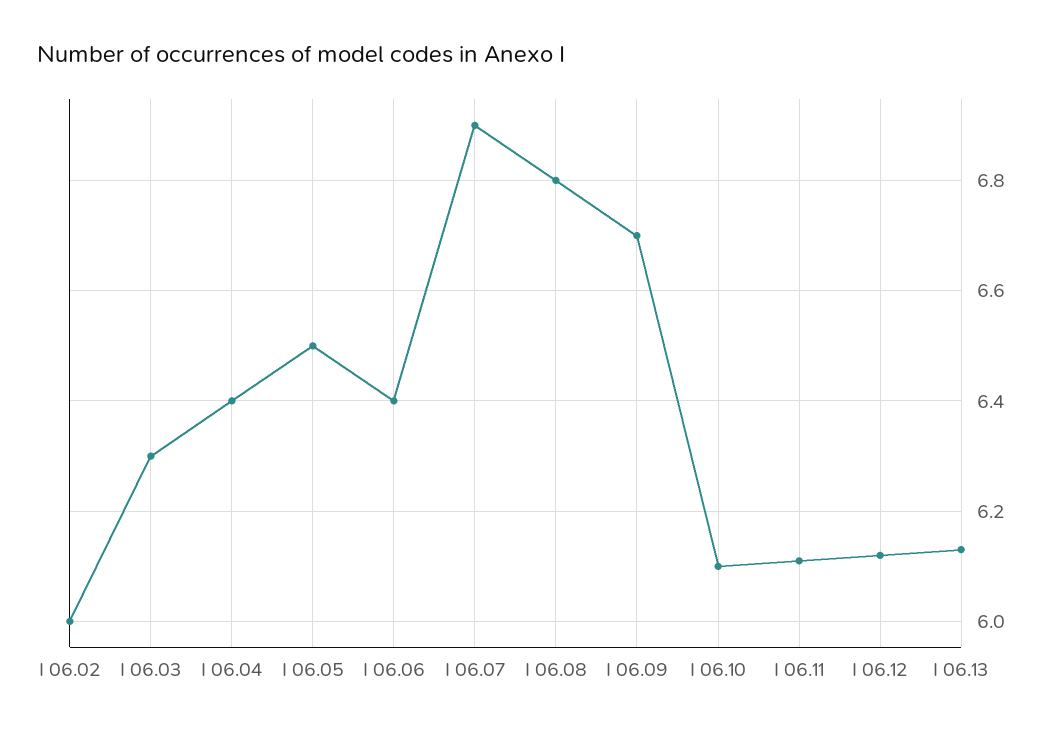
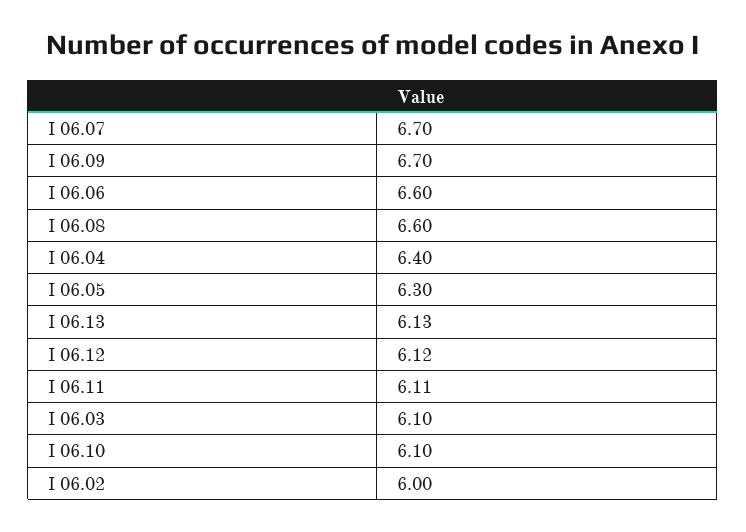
I 06.03: 6.3 -> 6.1
I 06.05: 6.5 -> 6.3
I 06.06: 6.4 -> 6.6
I 06.07: 6.9 -> 6.7
I 06.08: 6.8 -> 6.6

